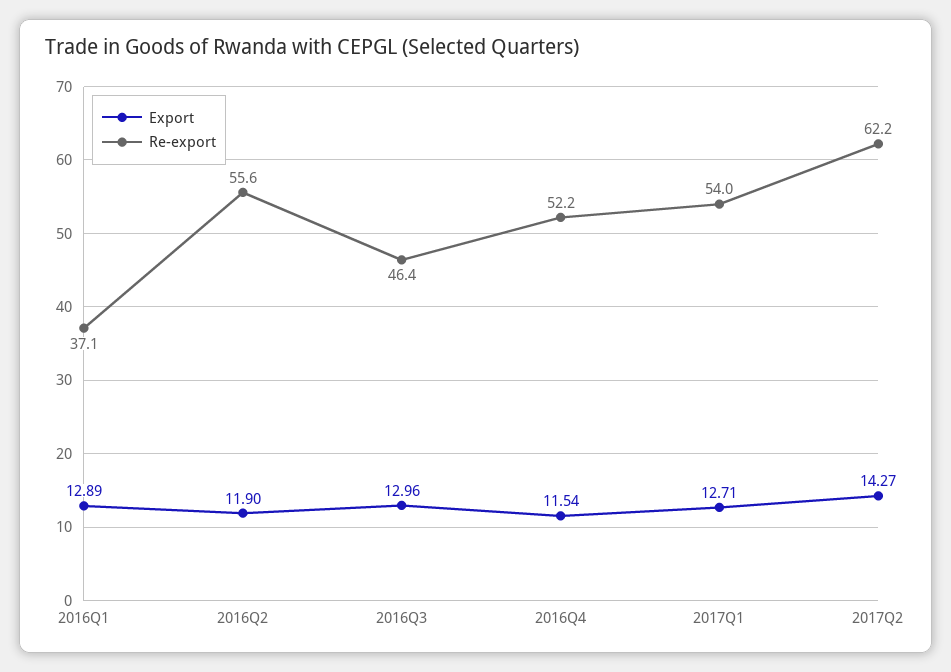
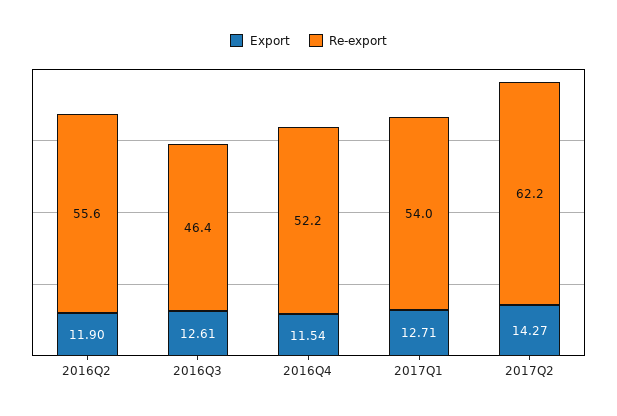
Export, 2016Q1: 12.89 -> none
Re-export, 2016Q1: 37.1 -> none
Export, 2016Q3: 12.96 -> 12.61

